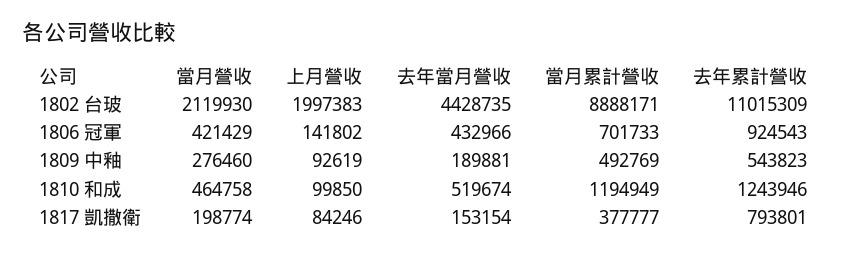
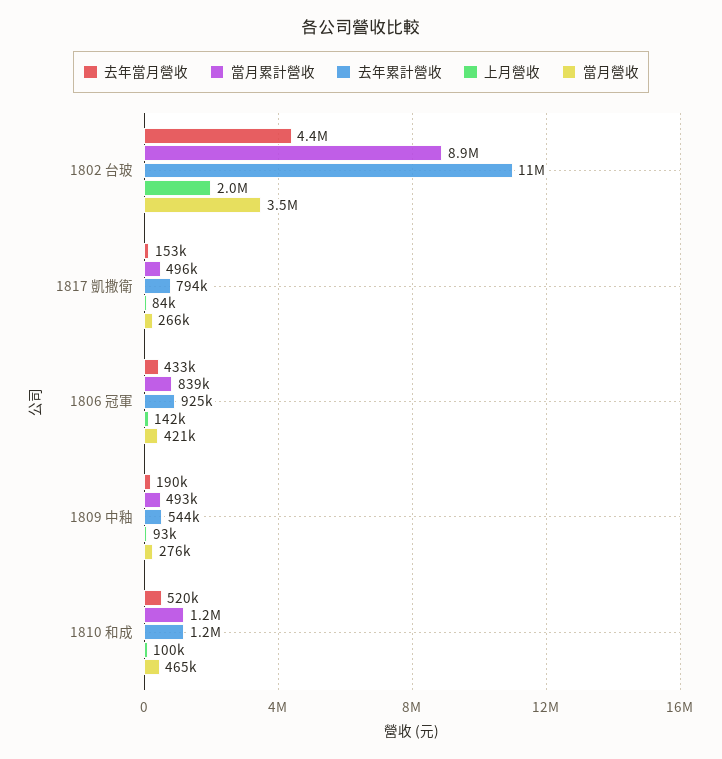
當月營收, 1802 台玻: 2119930 -> 3500000
當月累計營收, 1806 冠軍: 701733 -> 839000
當月營收, 1817 凱撒衛: 198774 -> 266000
當月累計營收, 1817 凱撒衛: 377777 -> 496000

